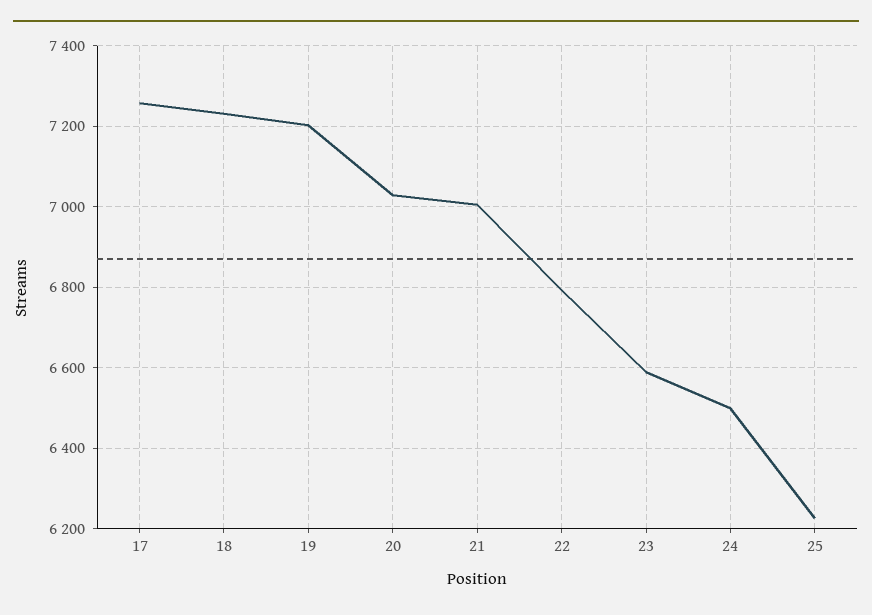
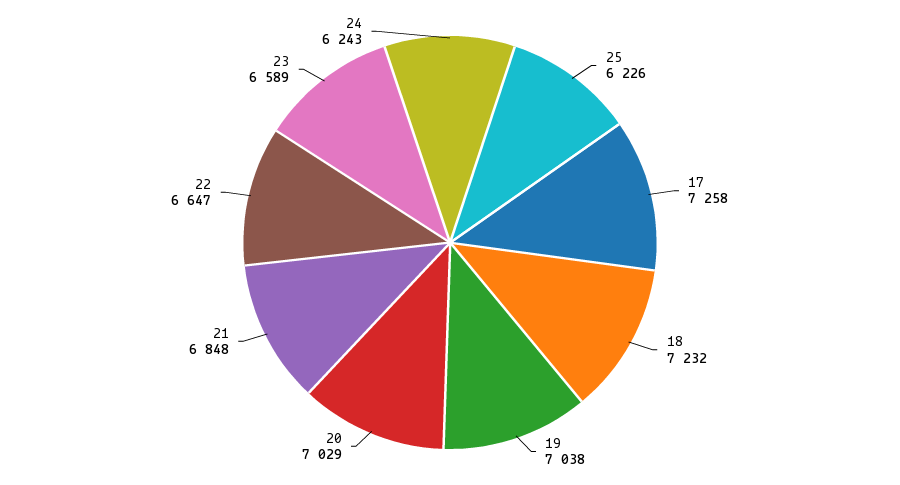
19: 7200 -> 7038
21: 7000 -> 6848
22: 6800 -> 6647
24: 6500 -> 6243

